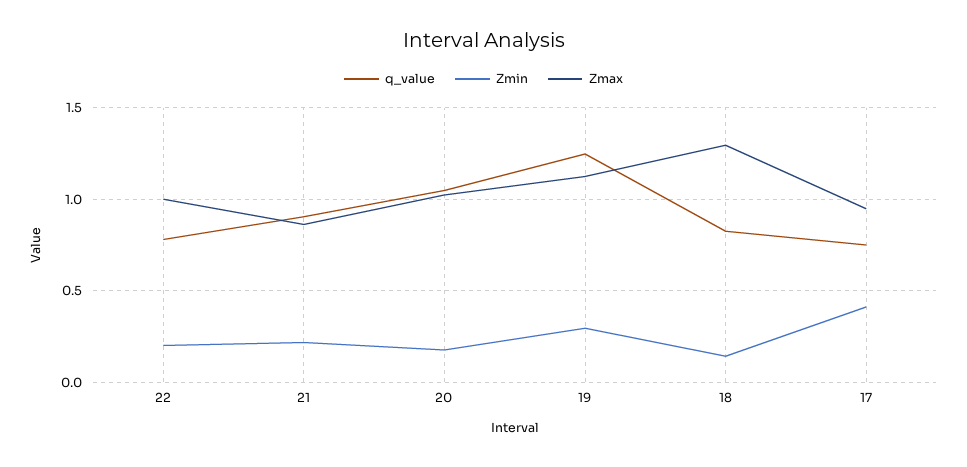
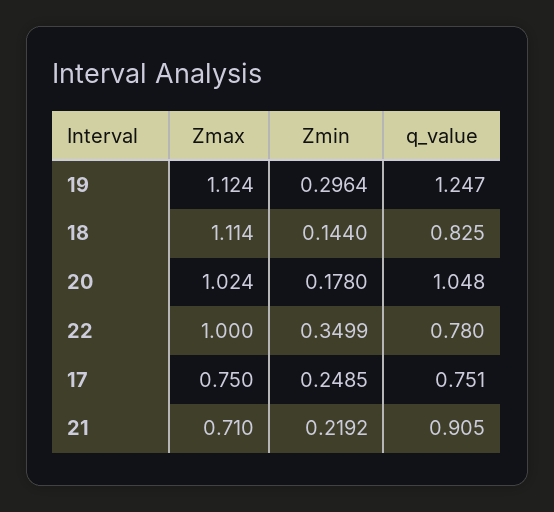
Zmin, 22: 0.2 -> 0.3499
Zmax, 21: 0.85 -> 0.71
Zmax, 18: 1.3 -> 1.114
Zmin, 17: 0.4 -> 0.2485
Zmax, 17: 0.95 -> 0.75

